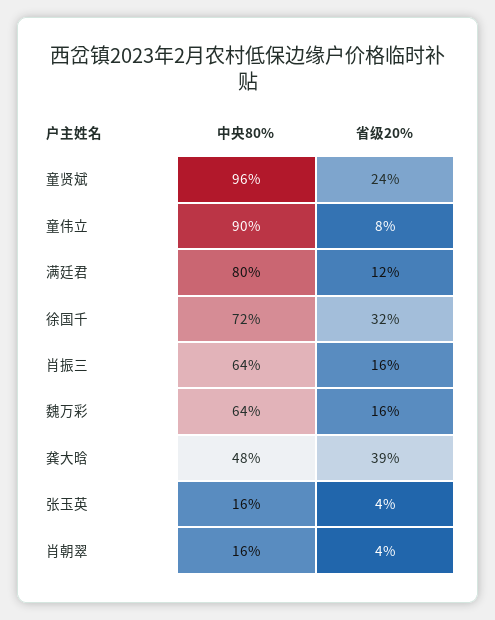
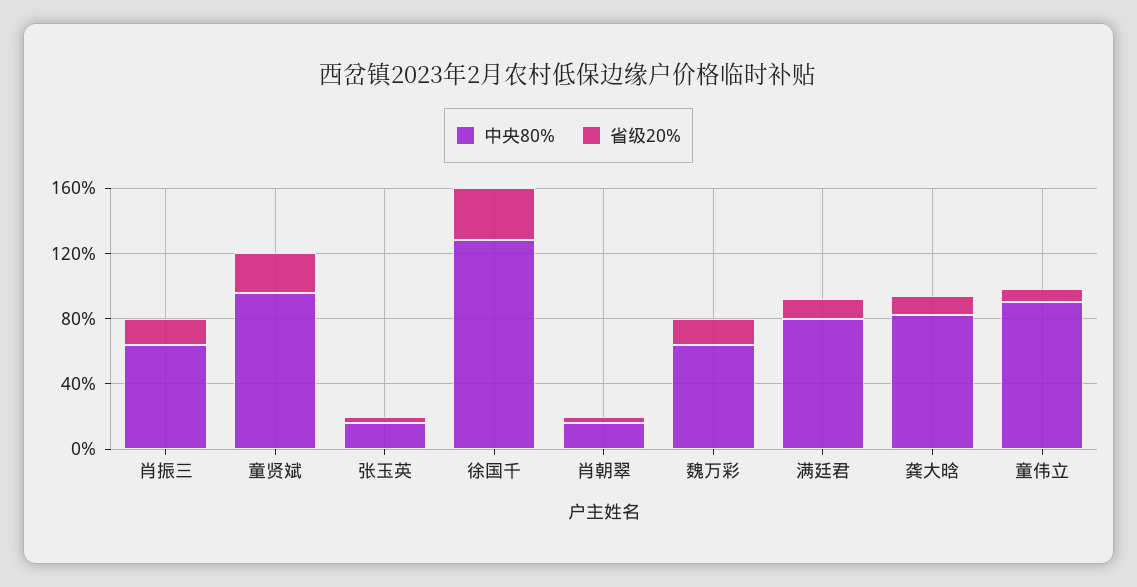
中央80%, 徐国千: 72 -> 130
中央80%, 龚大晗: 48 -> 80
省级20%, 龚大晗: 39 -> 10

